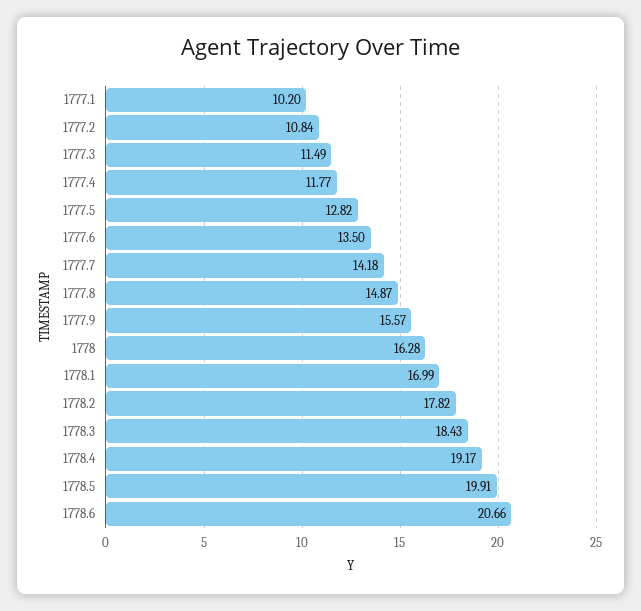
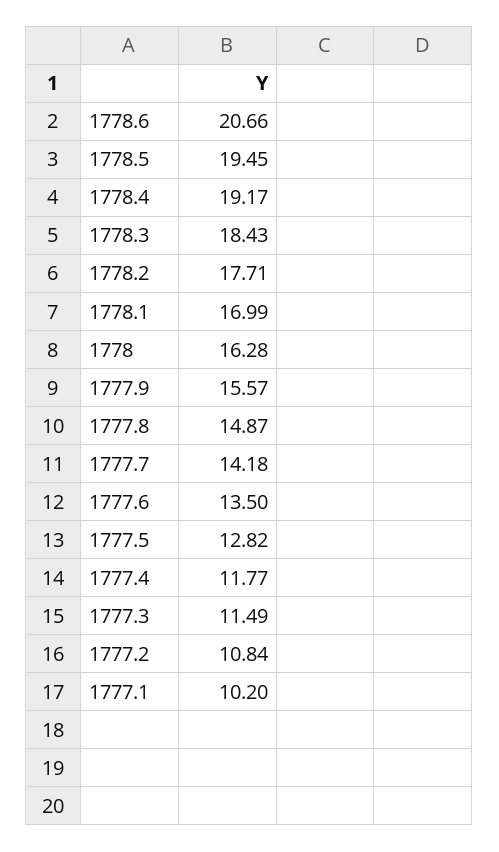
1778.2: 17.82 -> 17.71
1778.5: 19.91 -> 19.45

